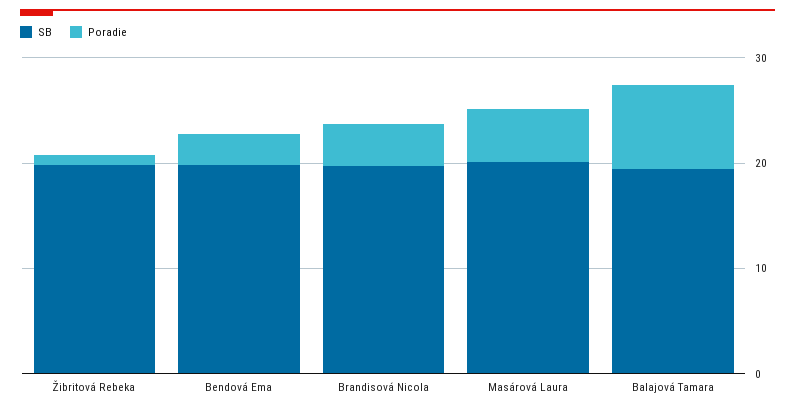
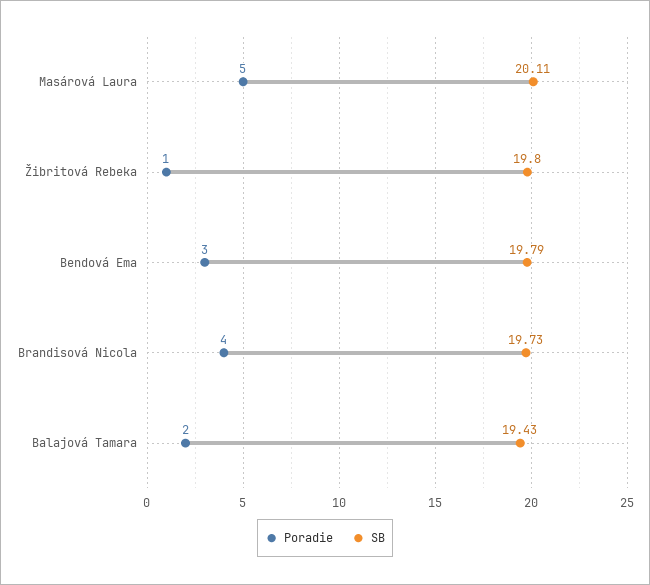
Poradie, Balajová Tamara: 8 -> 2

